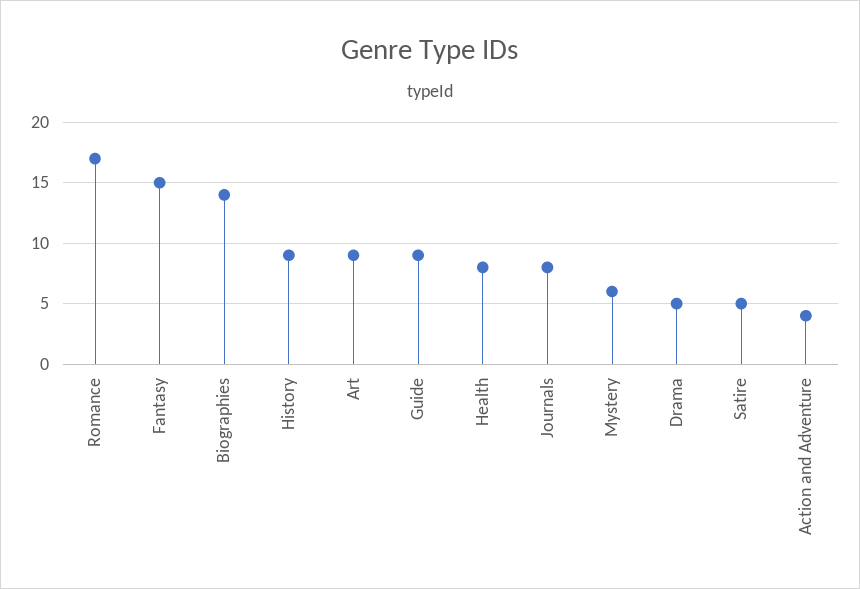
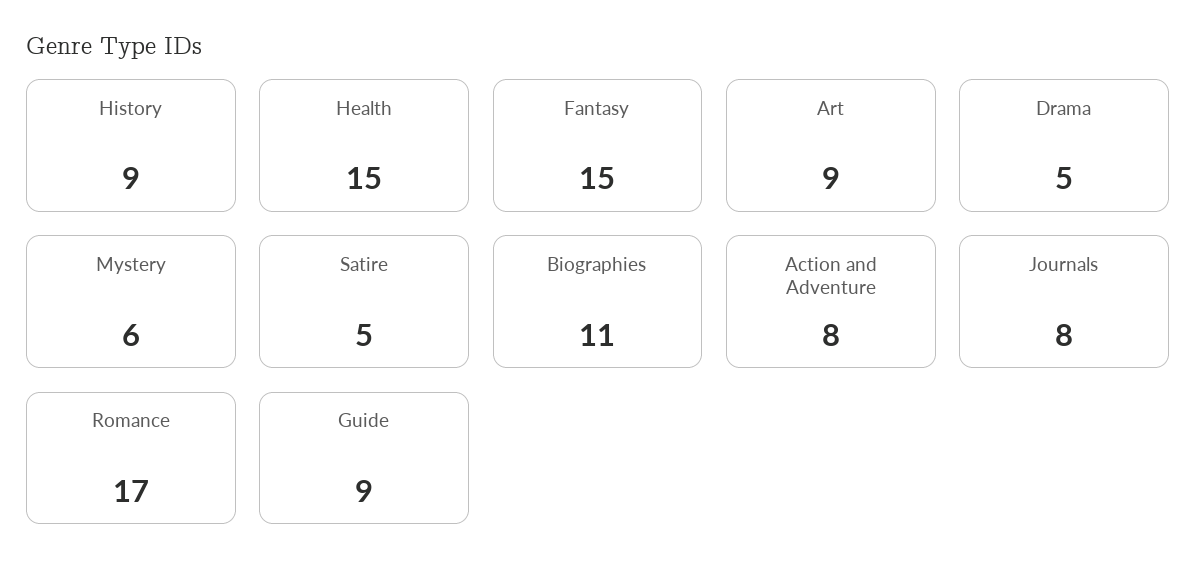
Biographies: 14 -> 11
Health: 8 -> 15
Action and Adventure: 4 -> 8

